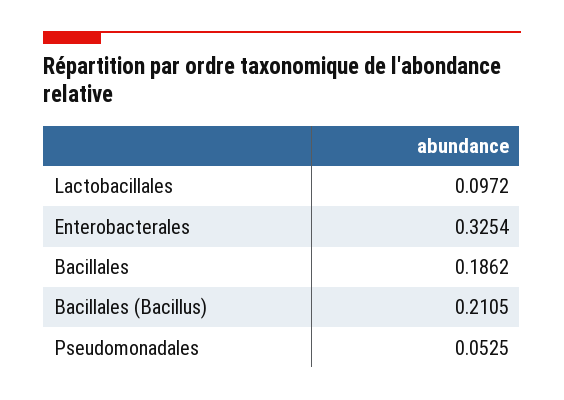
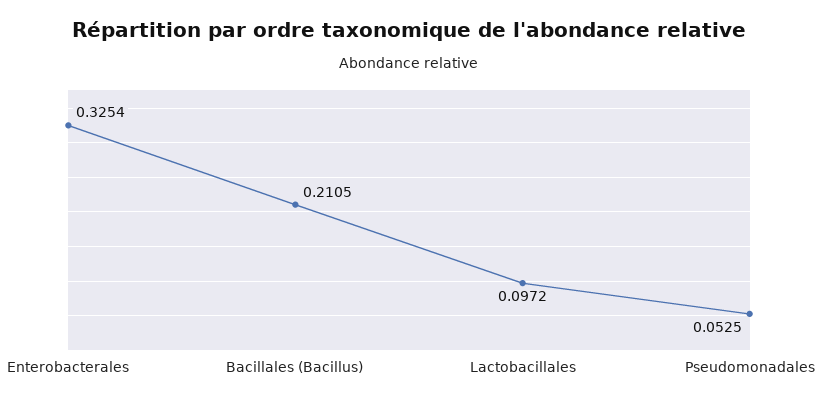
Bacillales: 0.1862 -> none

